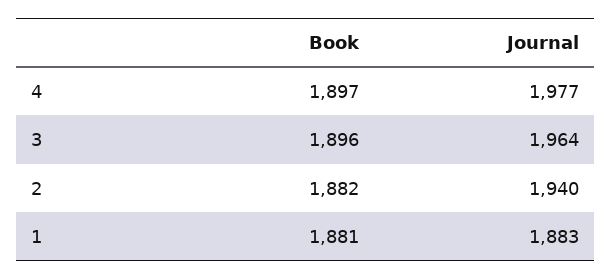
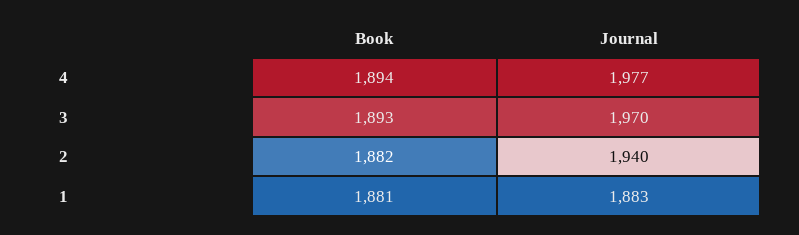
Book, 4: 1897 -> 1894
Book, 3: 1896 -> 1893
Journal, 3: 1964 -> 1970

